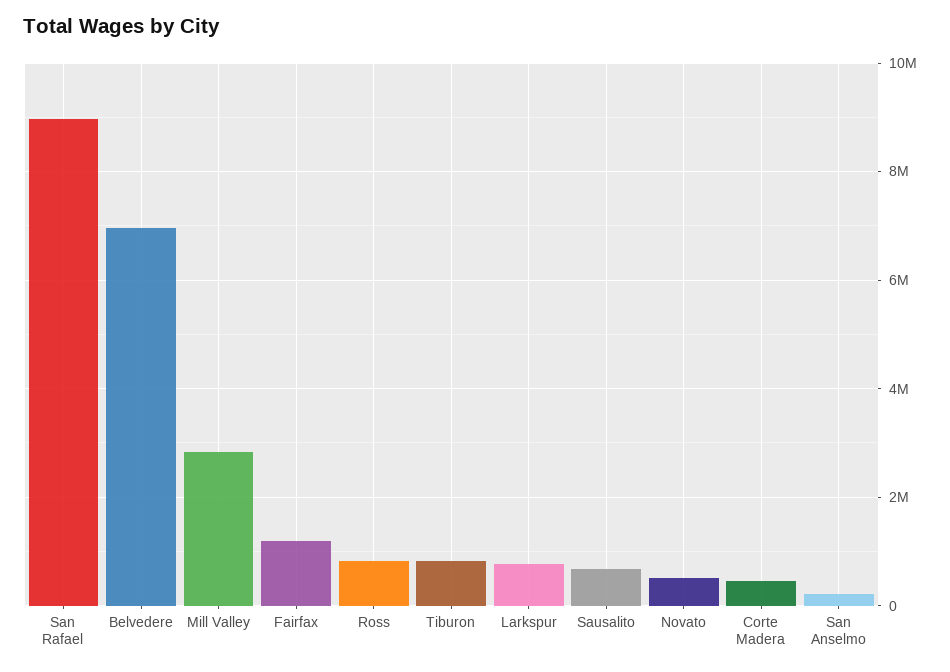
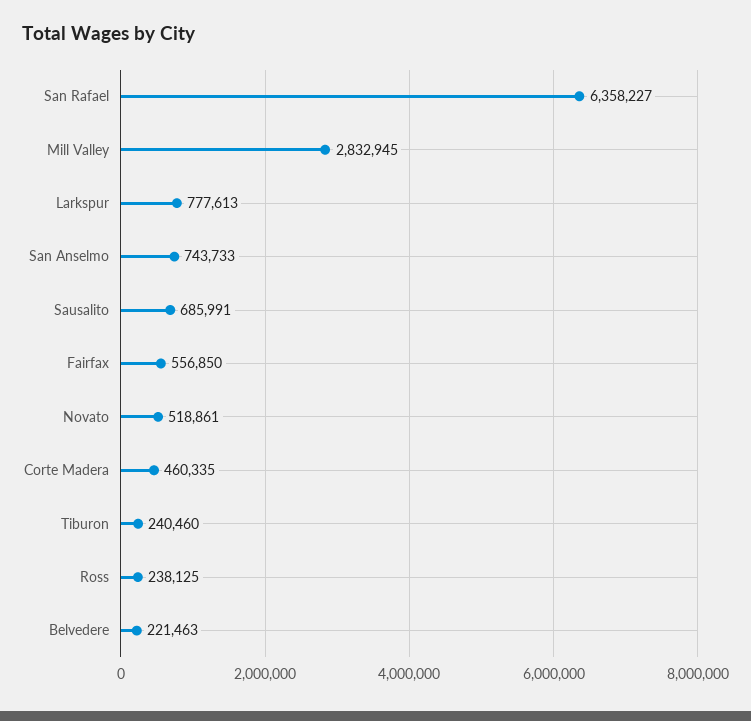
San Rafael: 9000000 -> 6358227
Belvedere: 7000000 -> 221463
Fairfax: 1200000 -> 556850
Ross: 800000 -> 238125
Tiburon: 800000 -> 240460
San Anselmo: 200000 -> 743733

